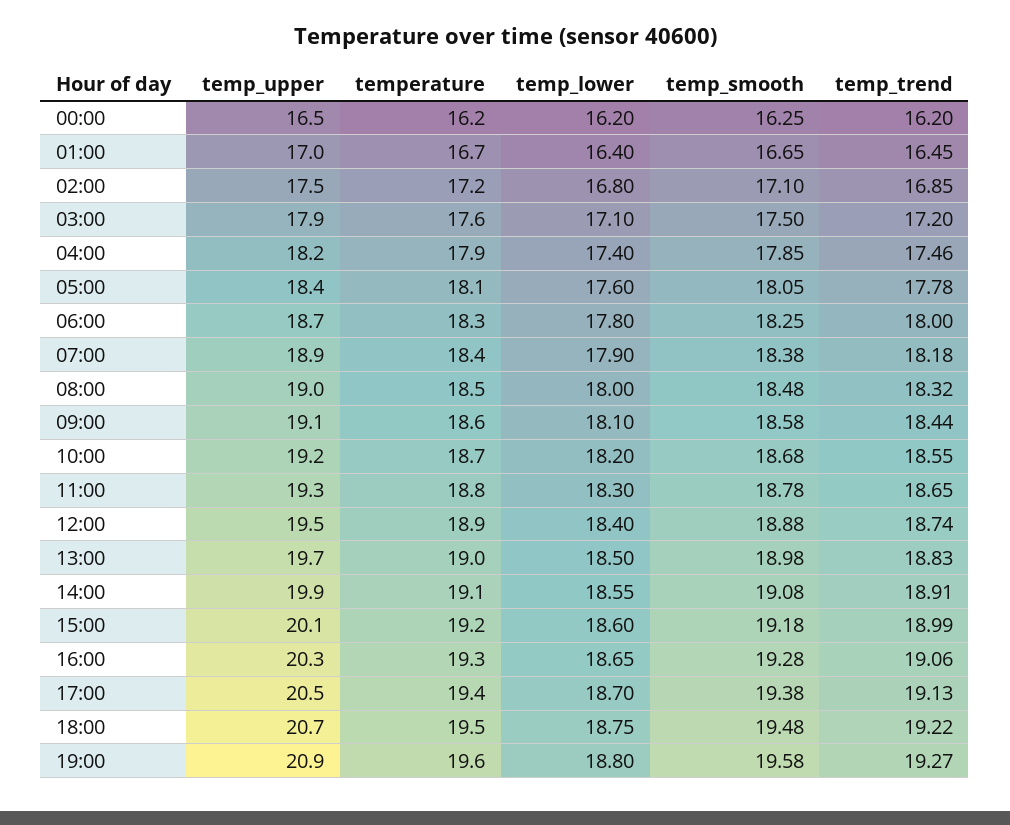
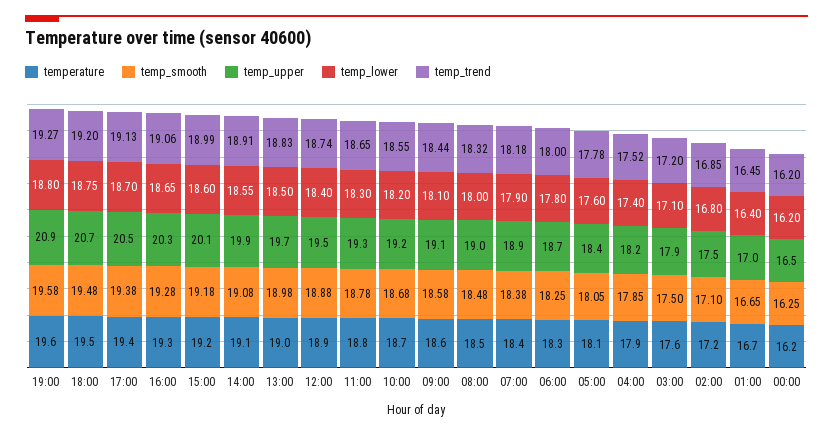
temp_trend, 04:00: 17.46 -> 17.52
temp_trend, 18:00: 19.22 -> 19.2

